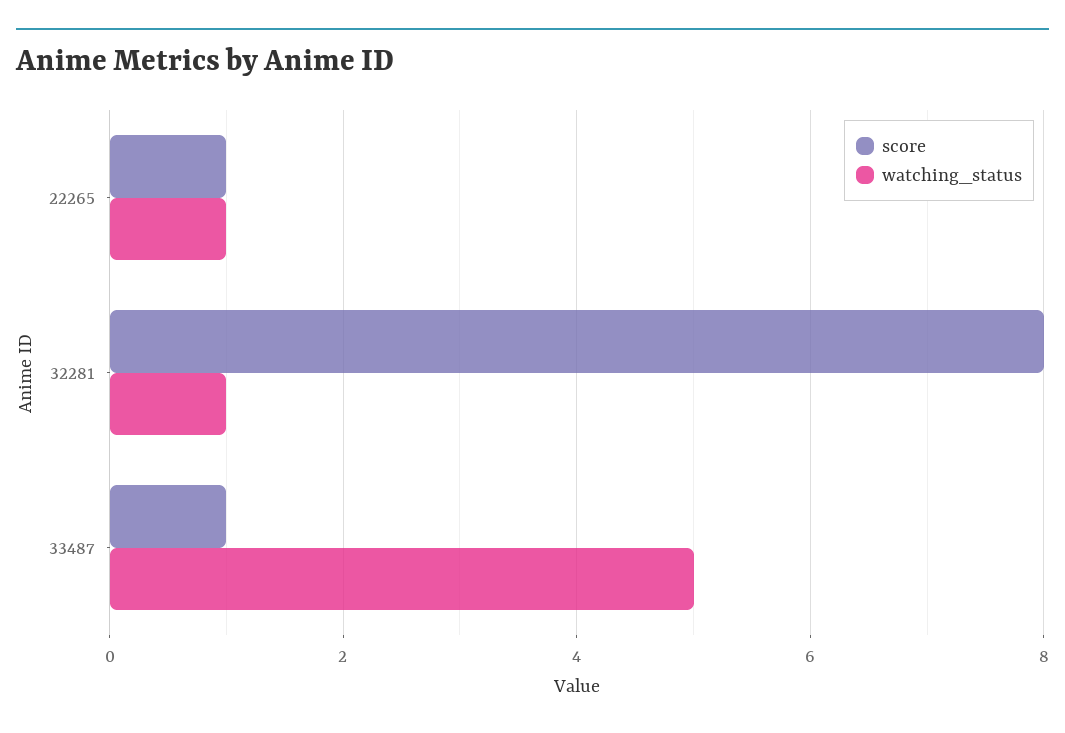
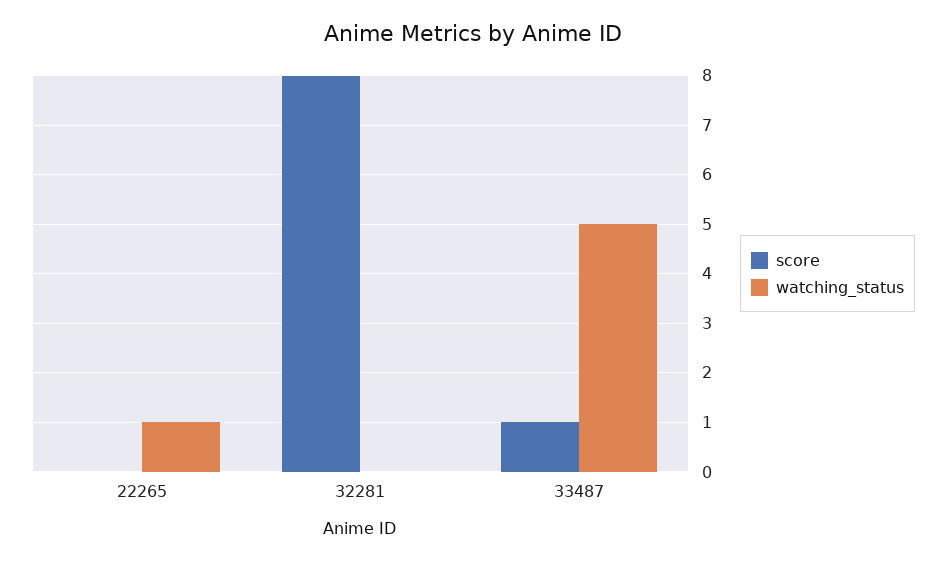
score, 22265: 1 -> 0
watching_status, 32281: 1 -> 0

